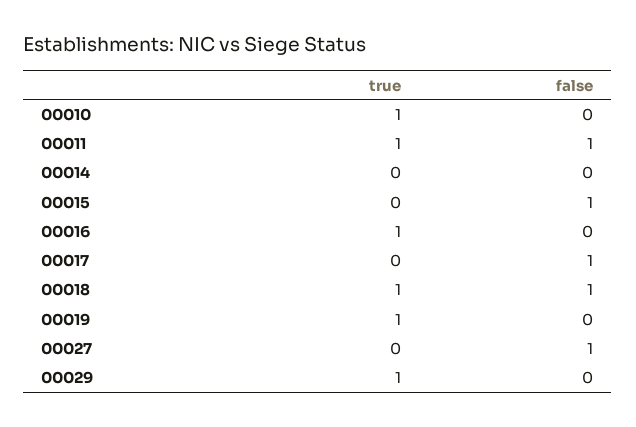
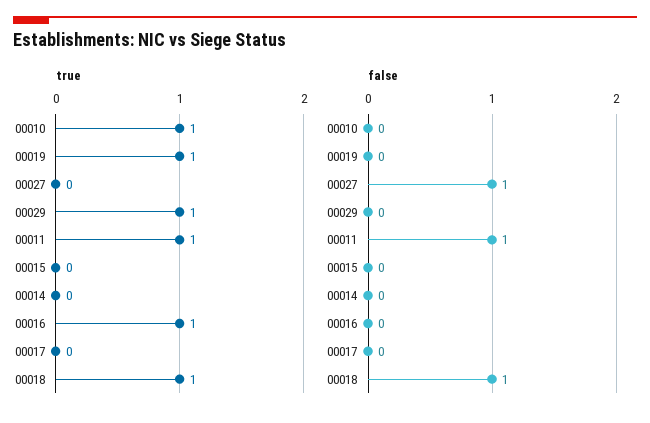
false, 00015: 1 -> 0
false, 00017: 1 -> 0

